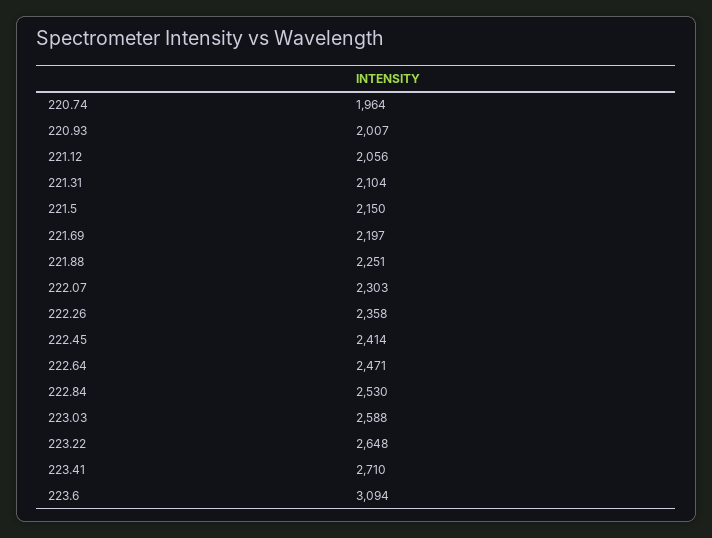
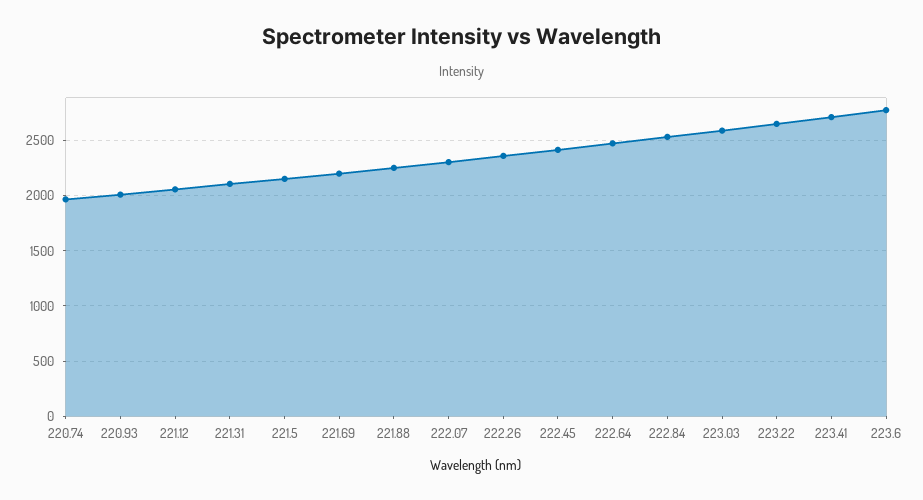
223.6: 3094 -> 2800

